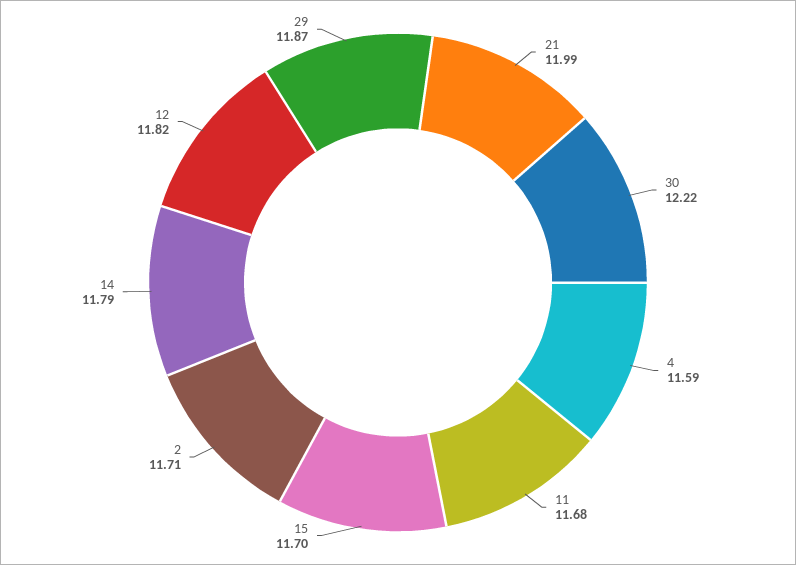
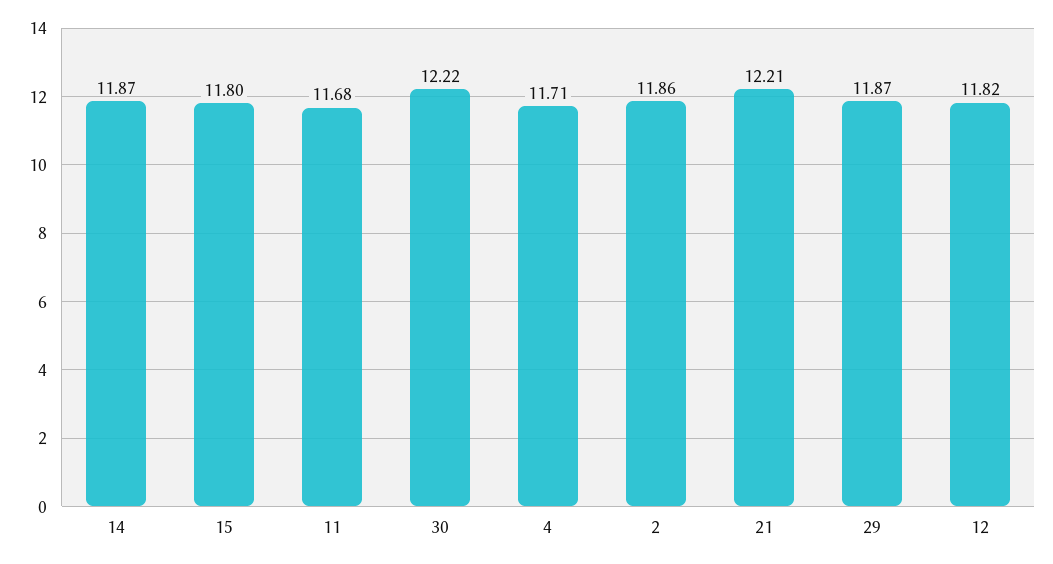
21: 11.99 -> 12.21
4: 11.59 -> 11.71
15: 11.7 -> 11.8
2: 11.71 -> 11.86
14: 11.79 -> 11.87

